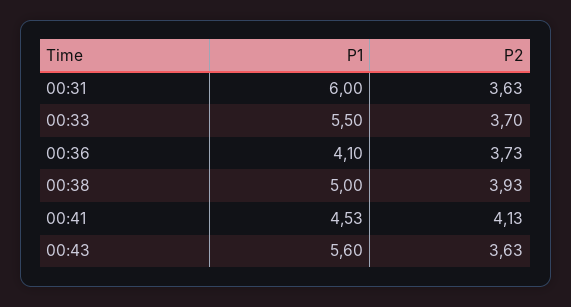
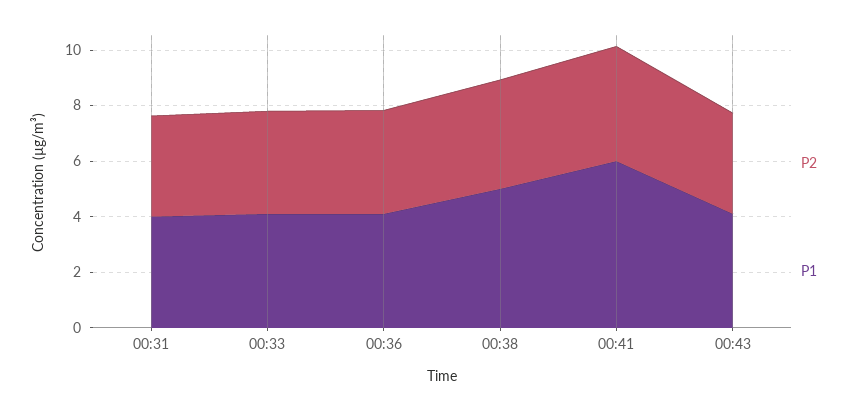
P1, 00:31: 6 -> 4
P1, 00:33: 5.5 -> 4
P1, 00:41: 4.53 -> 6
P1, 00:43: 5.6 -> 4

